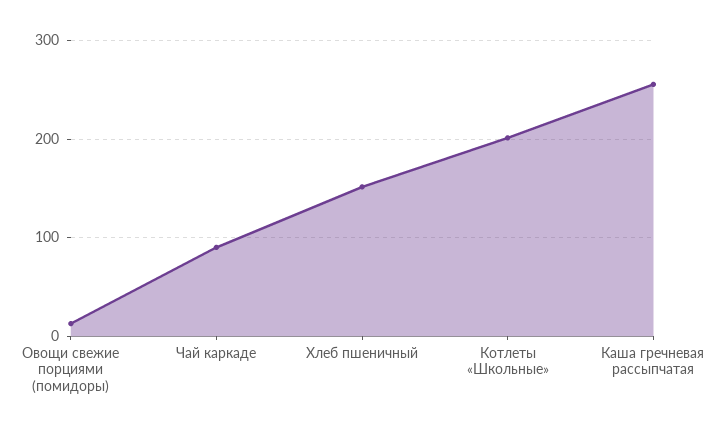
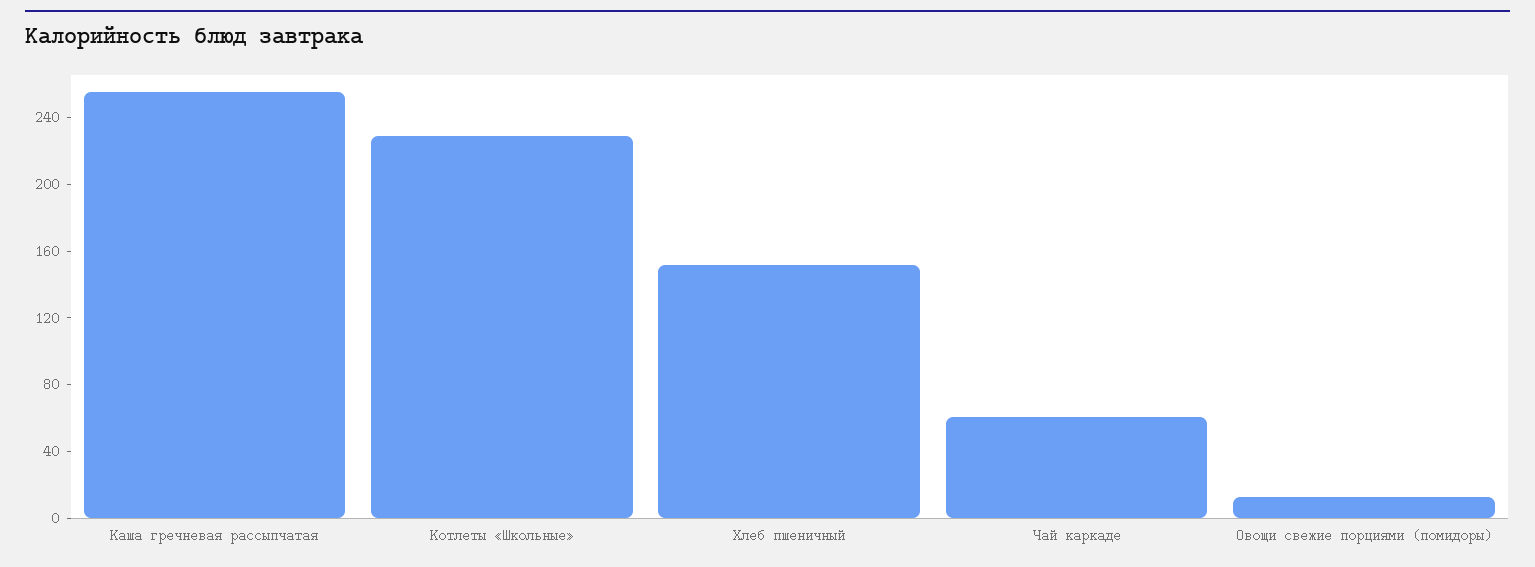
Чай каркаде: 90 -> 60
Котлеты «Школьные»: 200 -> 230

